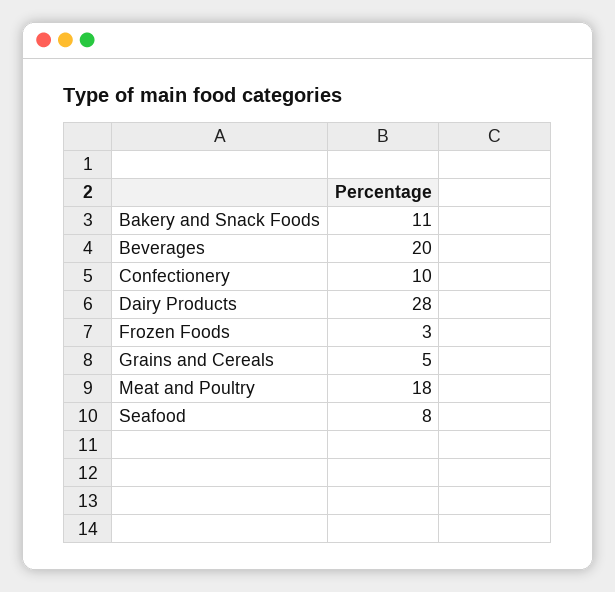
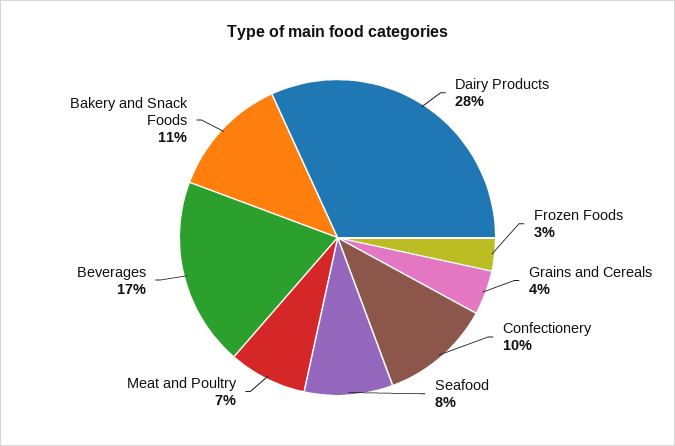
Beverages: 20 -> 17
Grains and Cereals: 5 -> 4
Meat and Poultry: 18 -> 7

